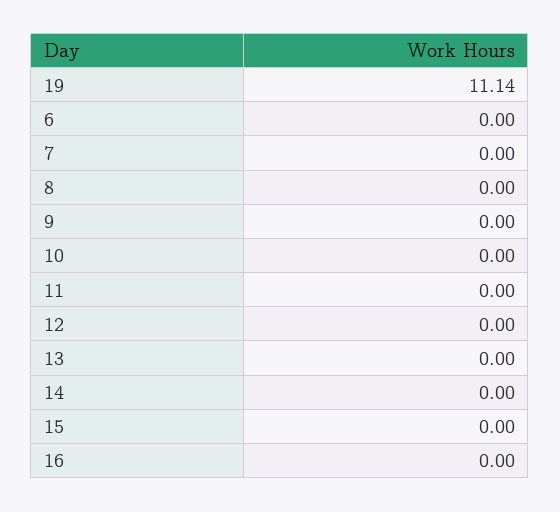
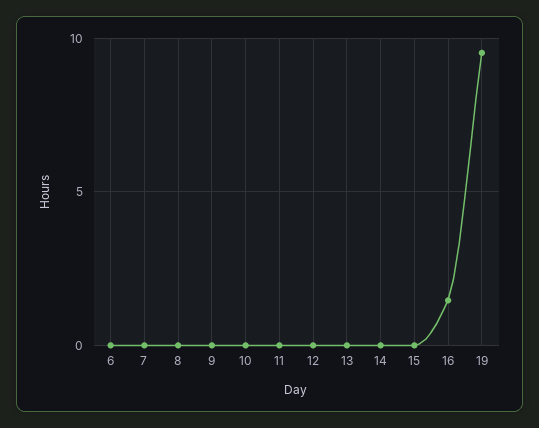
19: 11.14 -> 9.5
16: 0 -> 1.5

